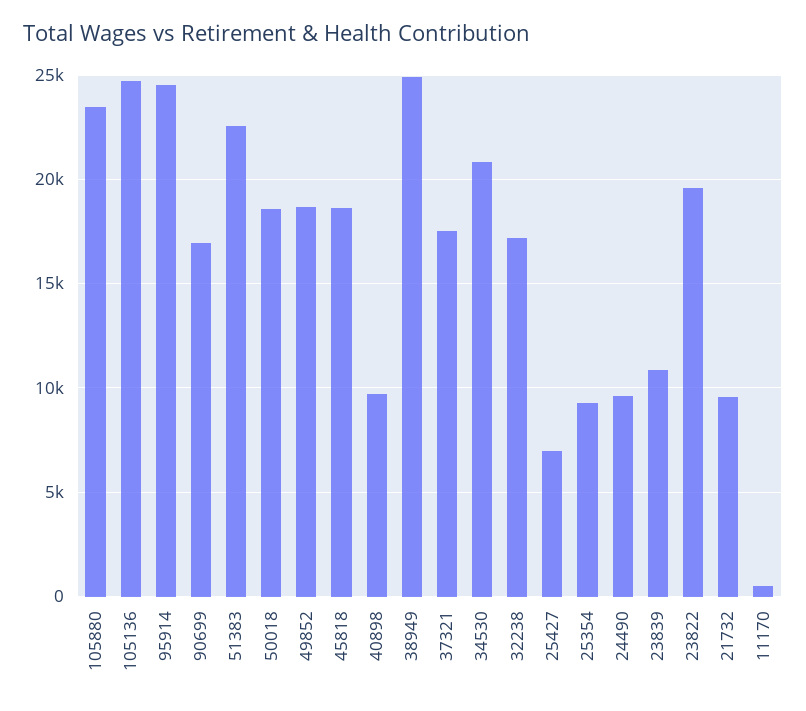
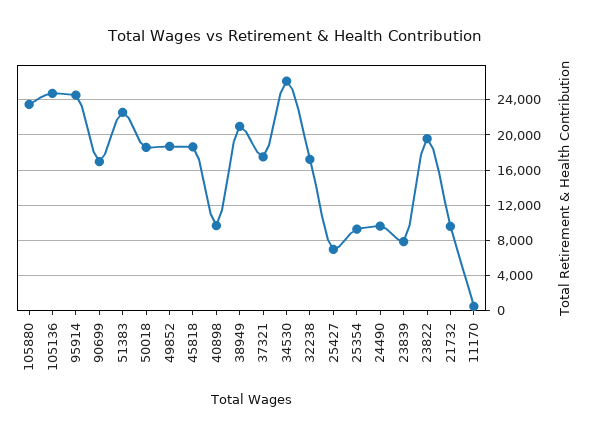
38949: 25000 -> 21000
34530: 21000 -> 26000
23839: 11000 -> 8000

